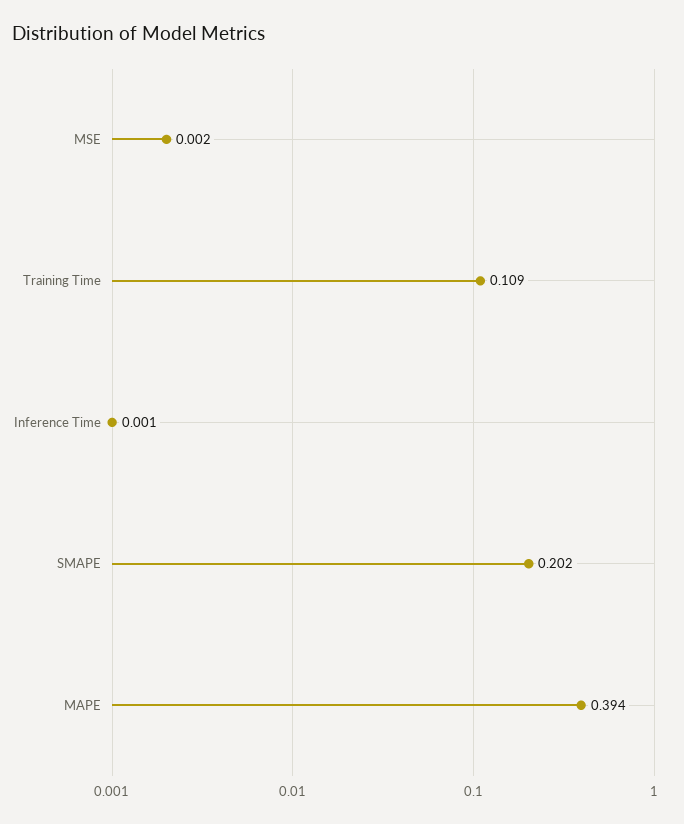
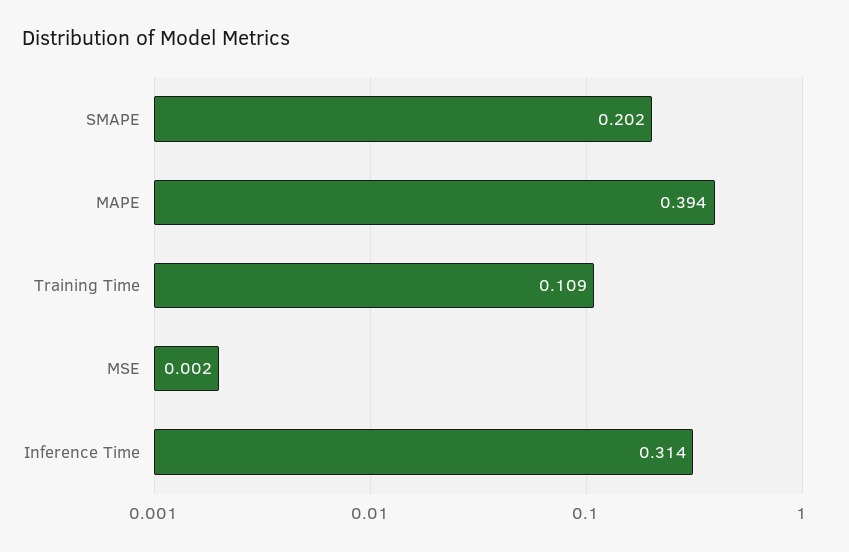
Inference Time: 0.001 -> 0.314

